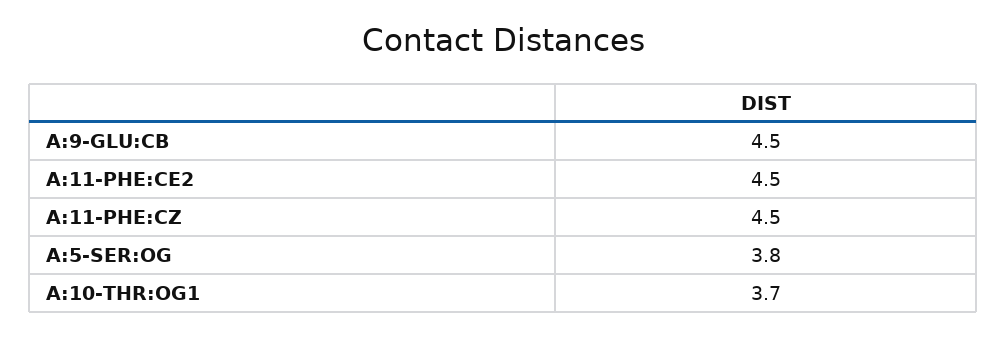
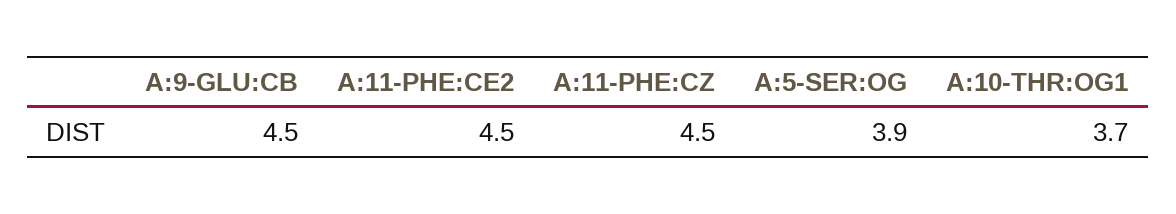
A:5-SER:OG: 3.8 -> 3.9

